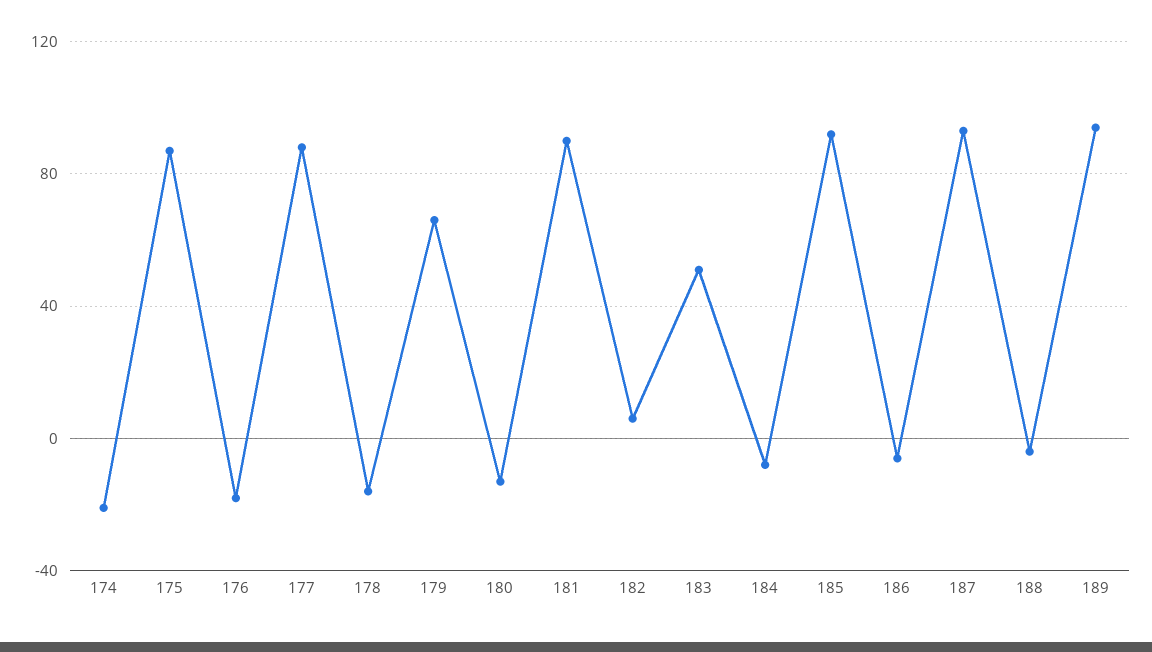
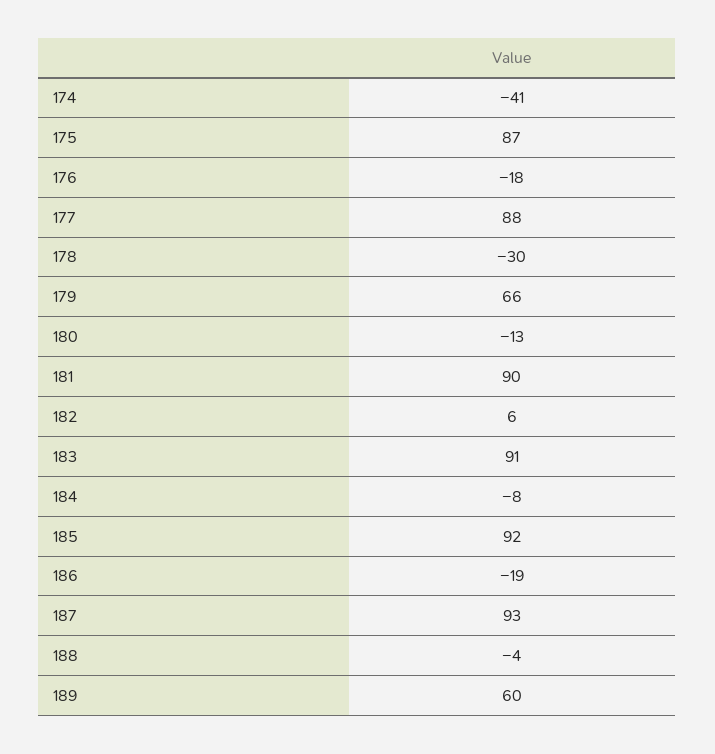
174: -20 -> -41
178: -15 -> -30
183: 50 -> 91
186: -5 -> -19
189: 95 -> 60

